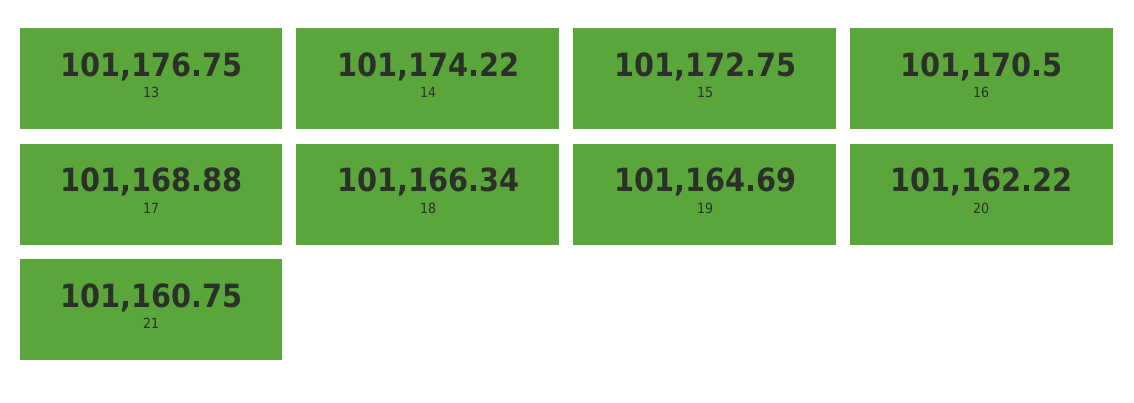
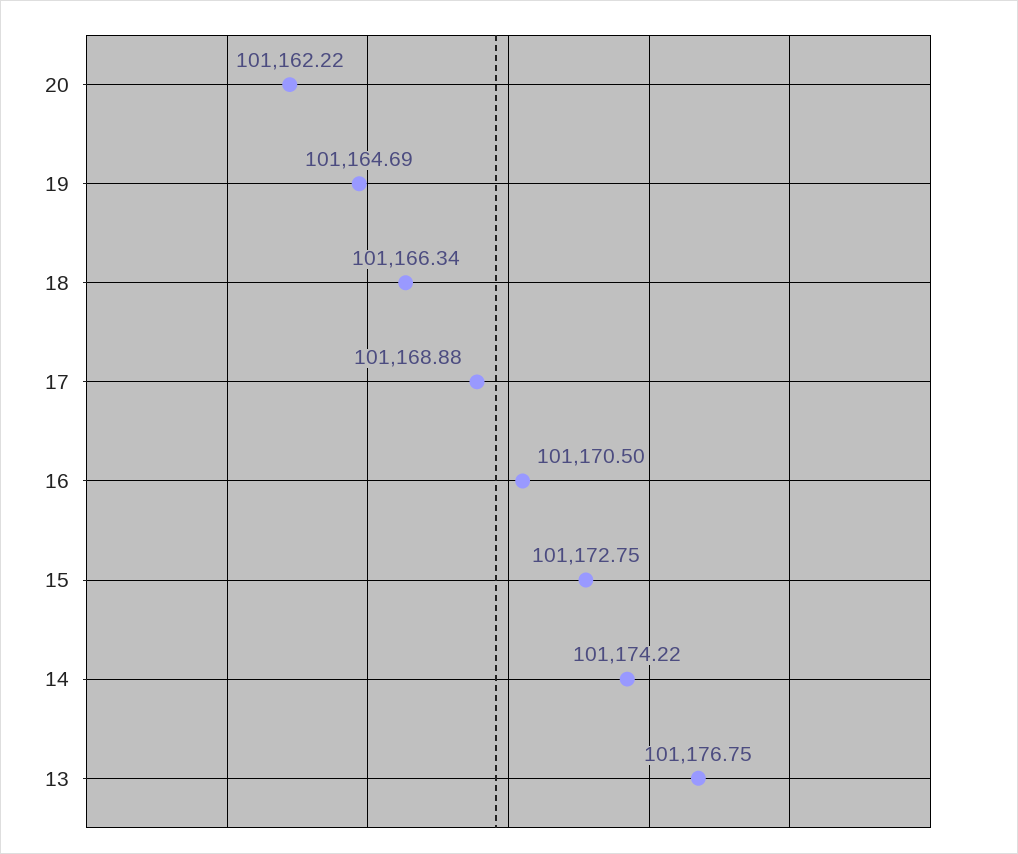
21: 101160.75 -> none

